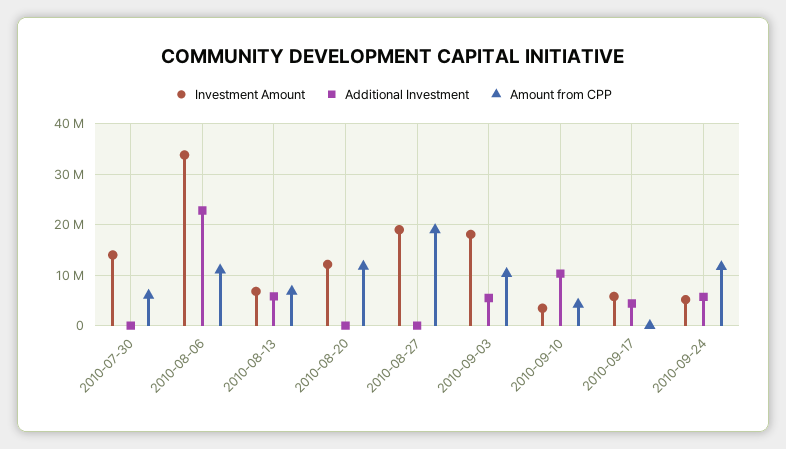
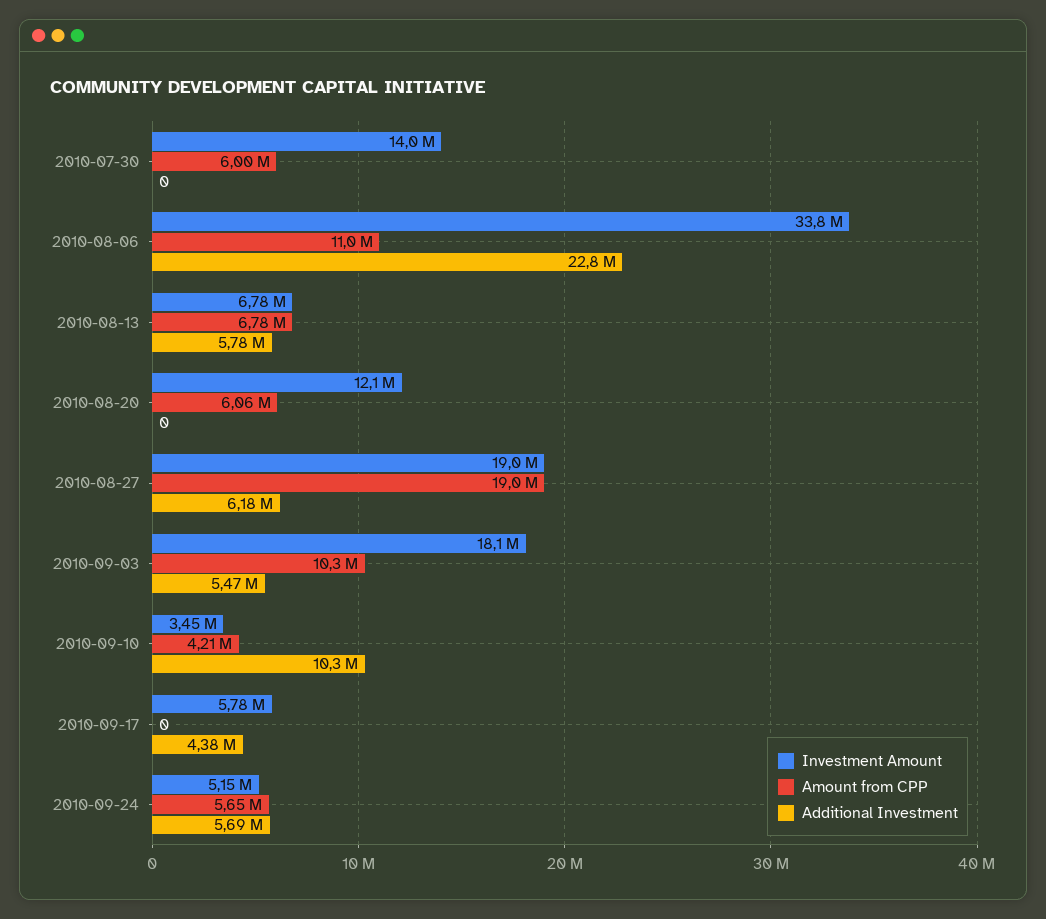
Amount from CPP, 2010-08-20: 12000000 -> 6060000
Additional Investment, 2010-08-27: 0 -> 6180000
Amount from CPP, 2010-09-24: 12000000 -> 5650000

